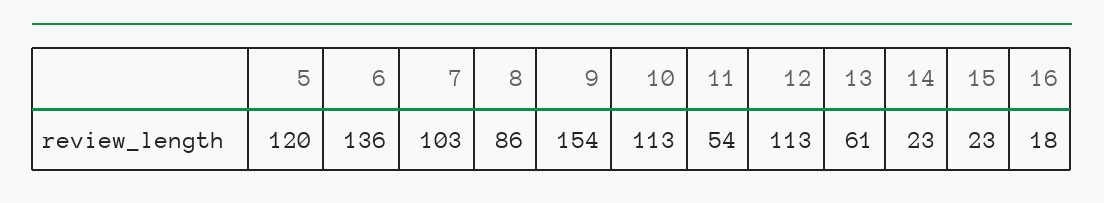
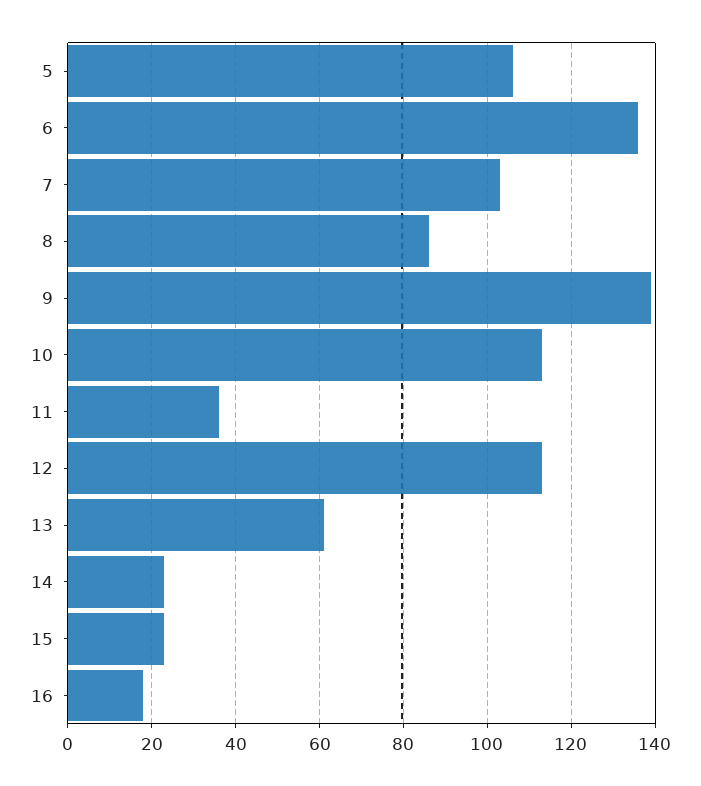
5: 120 -> 105
9: 154 -> 140
11: 54 -> 35

